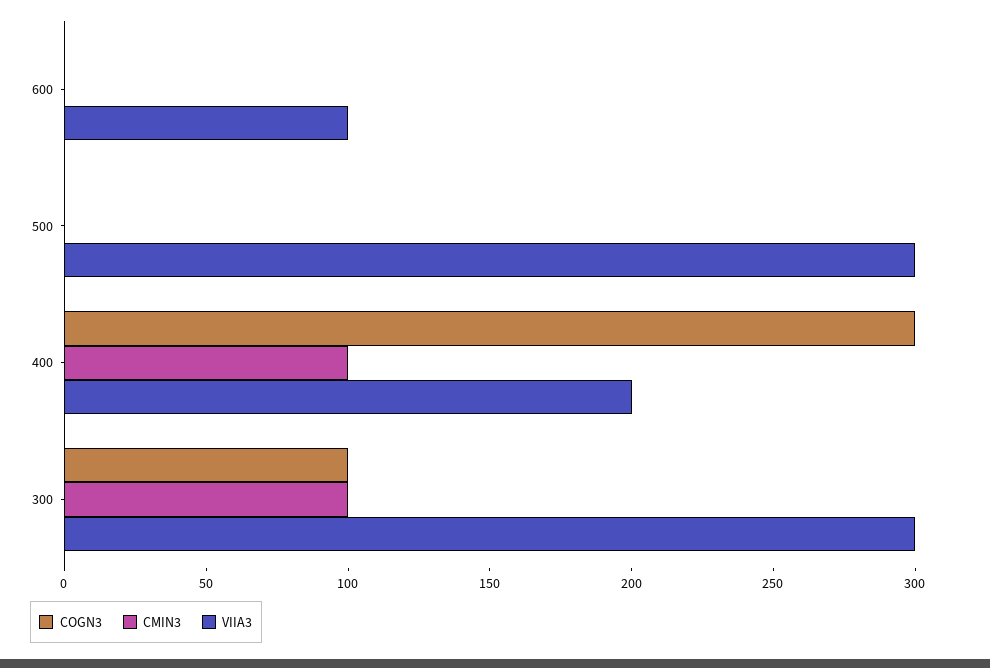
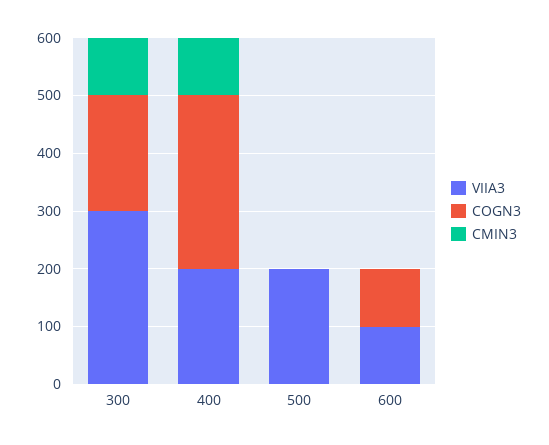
COGN3, 600: 0 -> 100
VIIA3, 500: 300 -> 200
COGN3, 300: 100 -> 200

